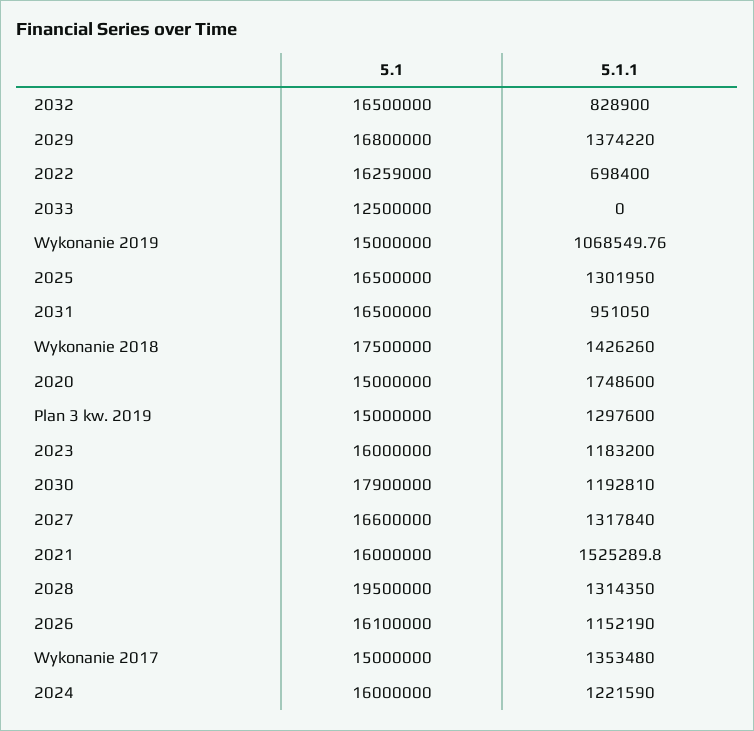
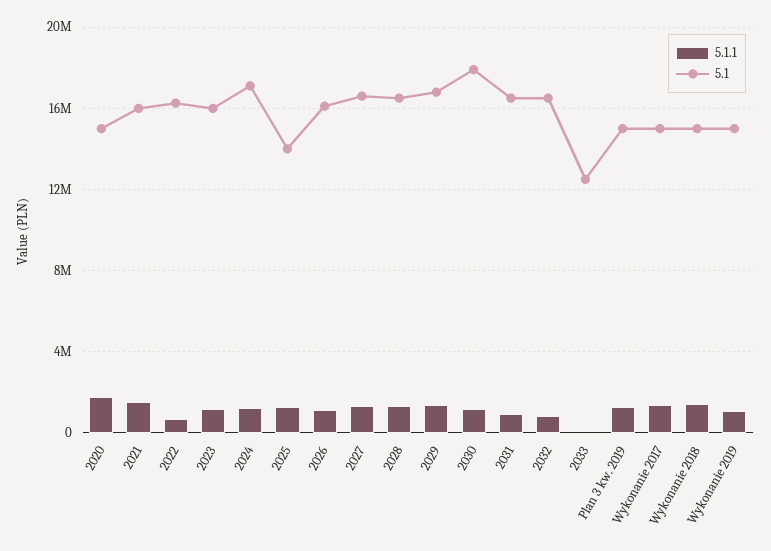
5.1, 2025: 16500000 -> 14000000
5.1, Wykonanie 2018: 17500000 -> 15000000
5.1, 2028: 19500000 -> 16500000
5.1, 2024: 16000000 -> 17000000

